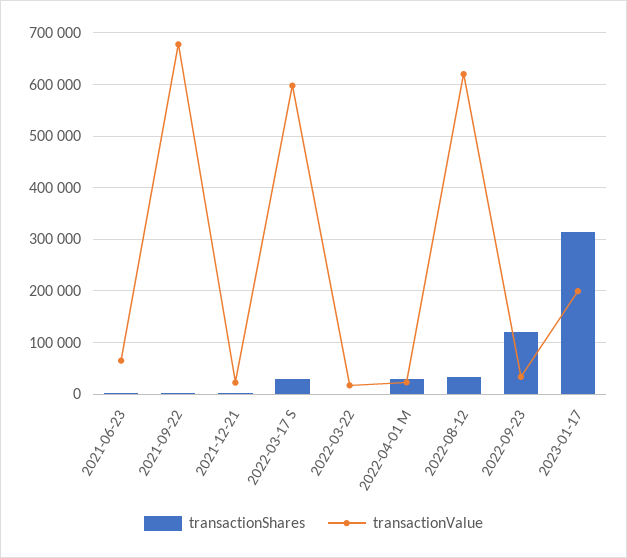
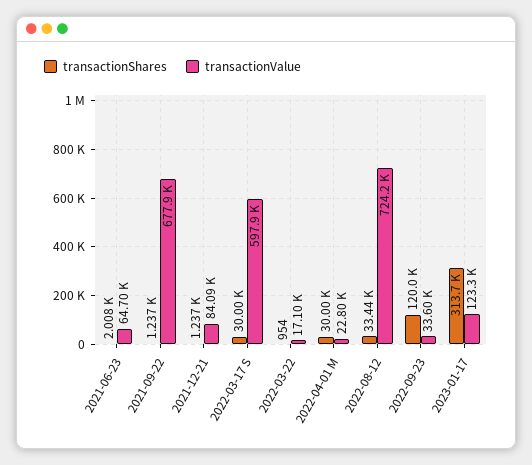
transactionValue, 2021-12-21: 20000 -> 84090
transactionValue, 2022-08-12: 620000 -> 724200
transactionValue, 2023-01-17: 200000 -> 123300

